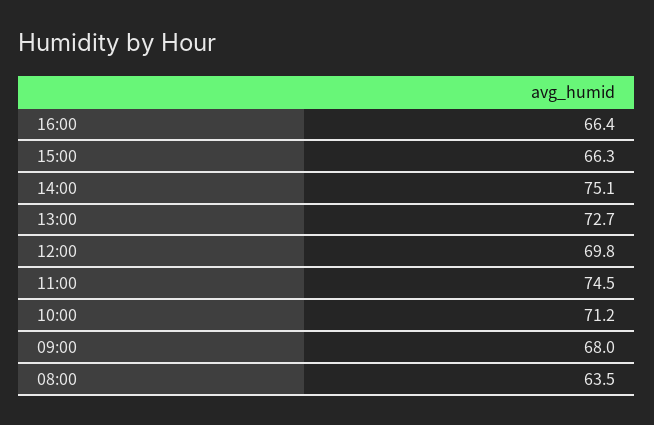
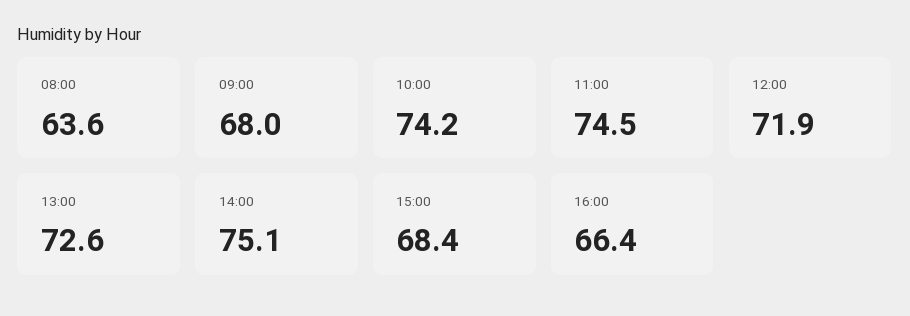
15:00: 66.3 -> 68.4
13:00: 72.7 -> 72.6
12:00: 69.8 -> 71.9
10:00: 71.2 -> 74.2
08:00: 63.5 -> 63.6

